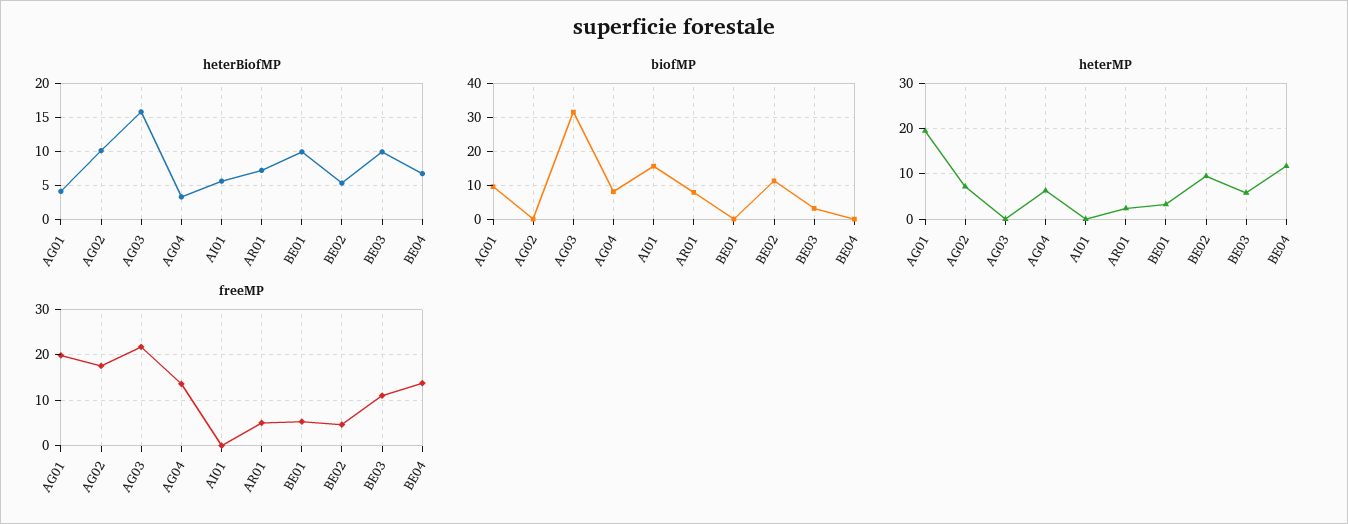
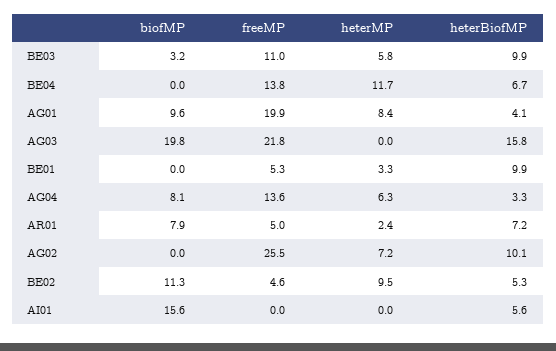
biofMP, AG03: 32 -> 19.8
heterMP, AG01: 20 -> 8.4
freeMP, AG02: 18 -> 25.5

